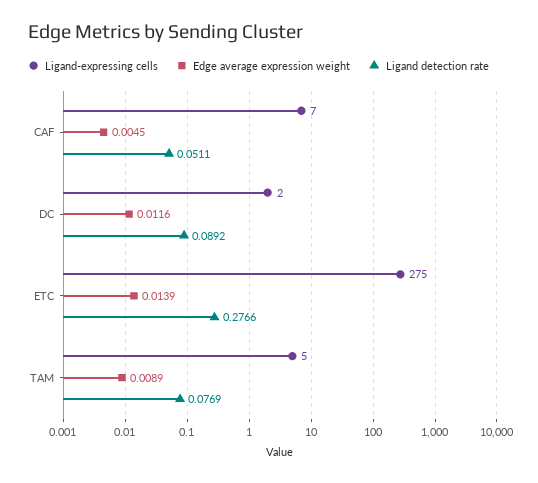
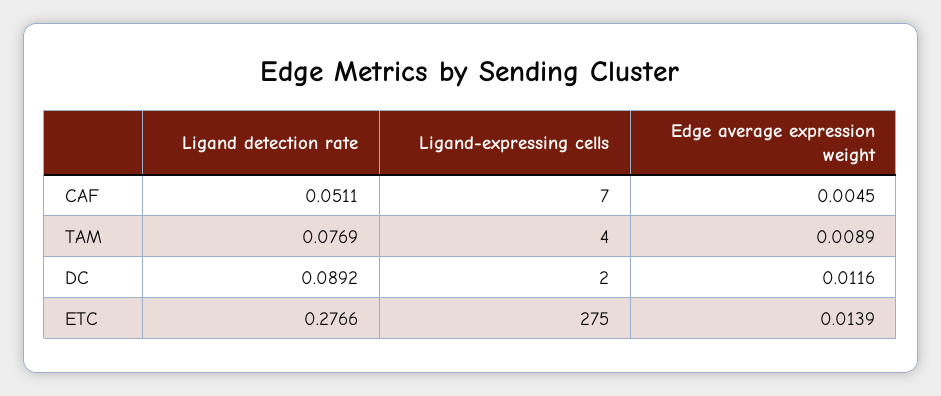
Ligand-expressing cells, TAM: 5 -> 4

